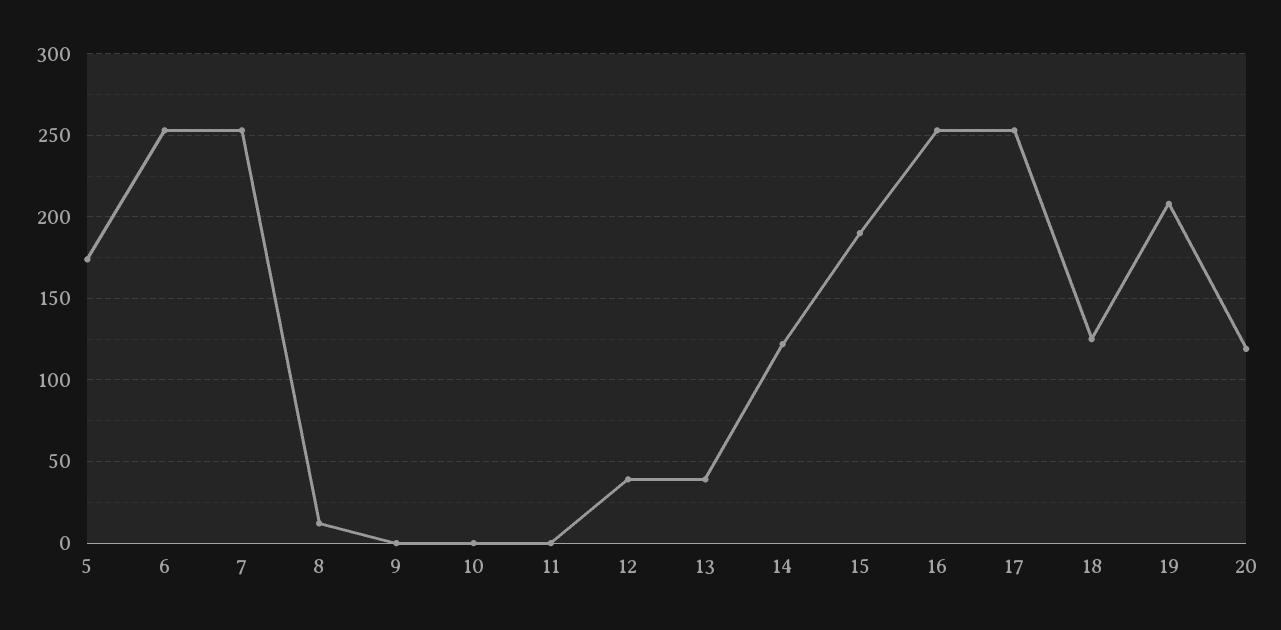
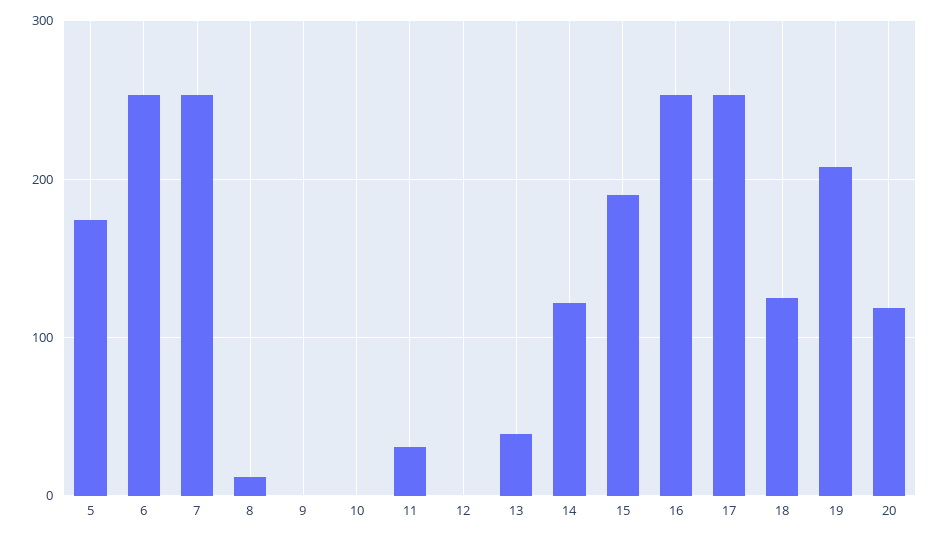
11: 0 -> 30
12: 40 -> 0

